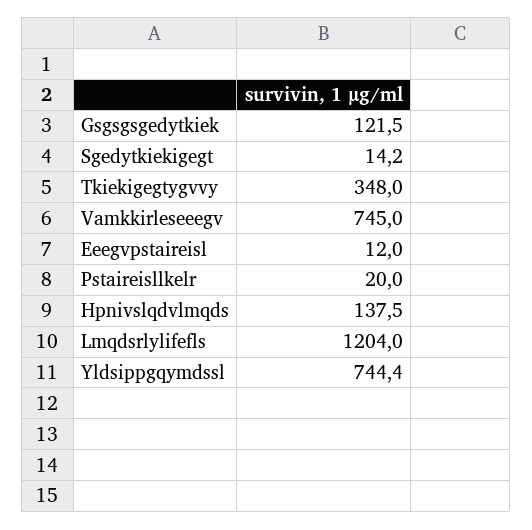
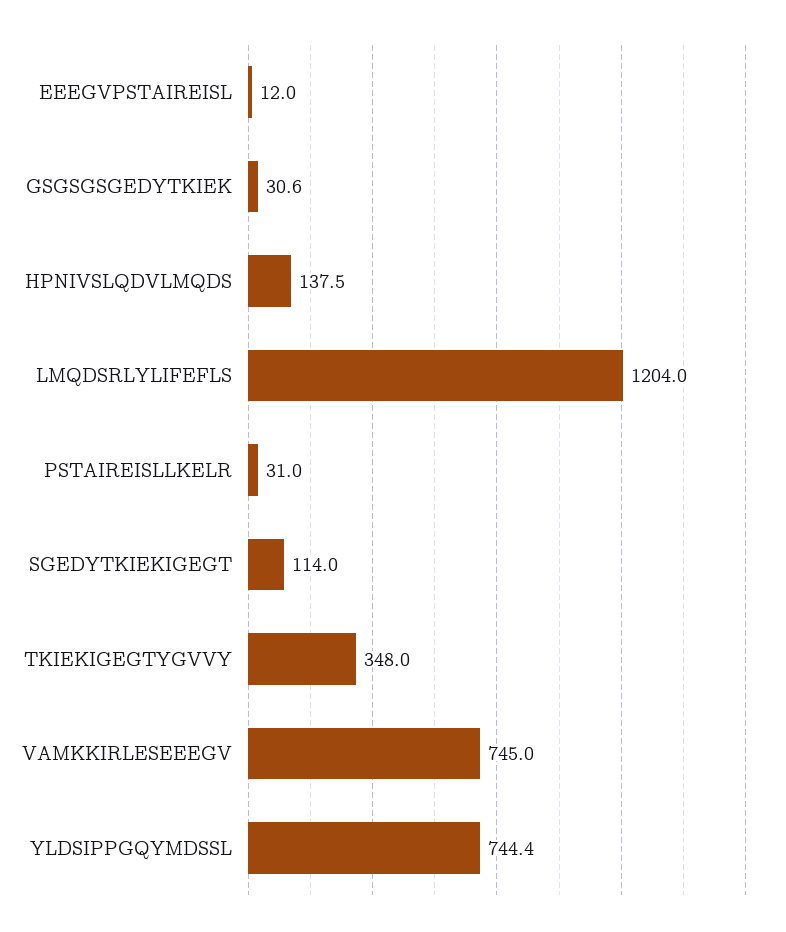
Gsgsgsgedytkiek: 121.5 -> 30.6
Sgedytkiekigegt: 14.2 -> 114
Pstaireisllkelr: 20 -> 31

